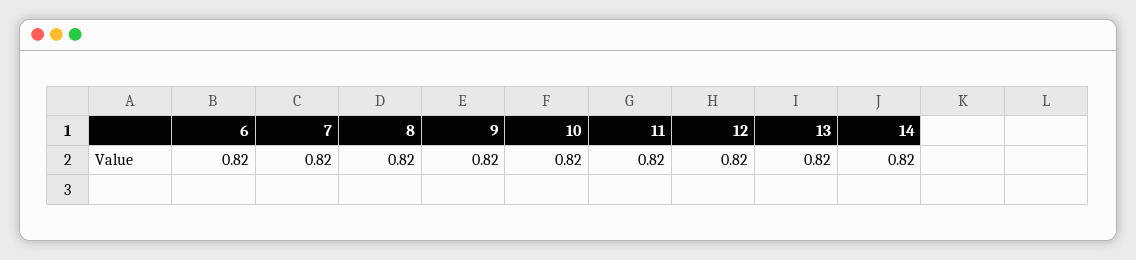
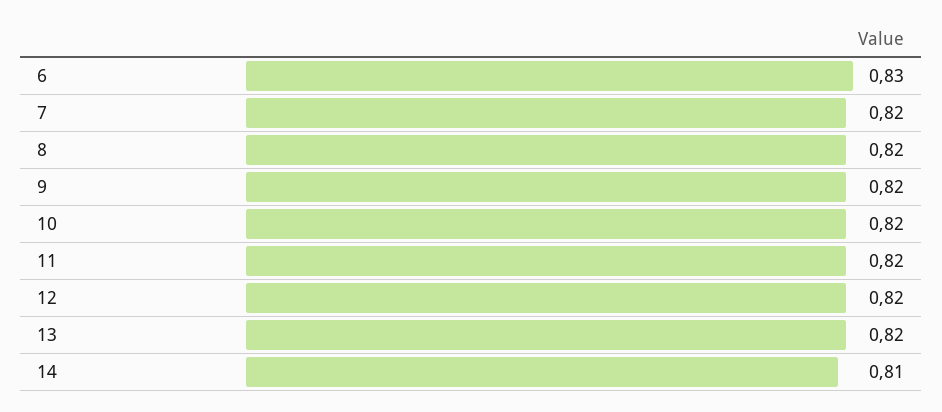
6: 0.82 -> 0.83
14: 0.82 -> 0.81

